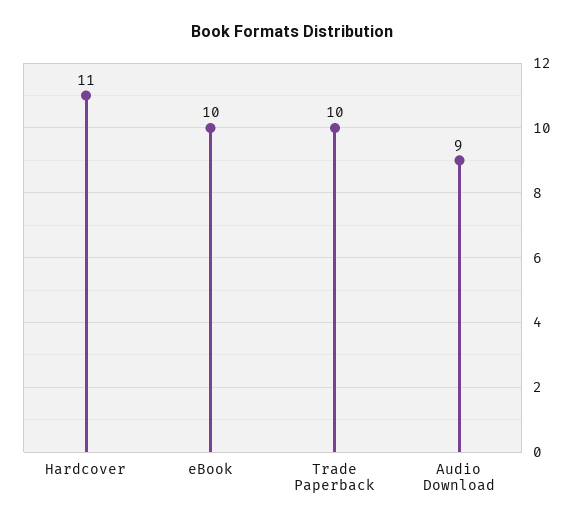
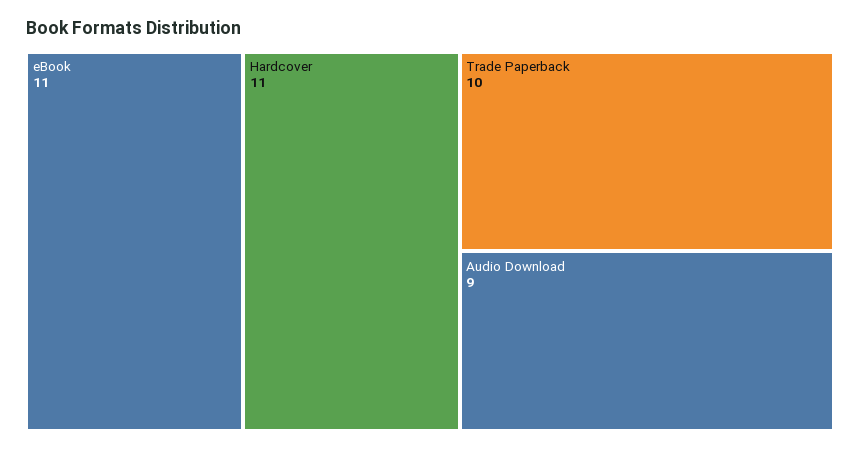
eBook: 10 -> 11

